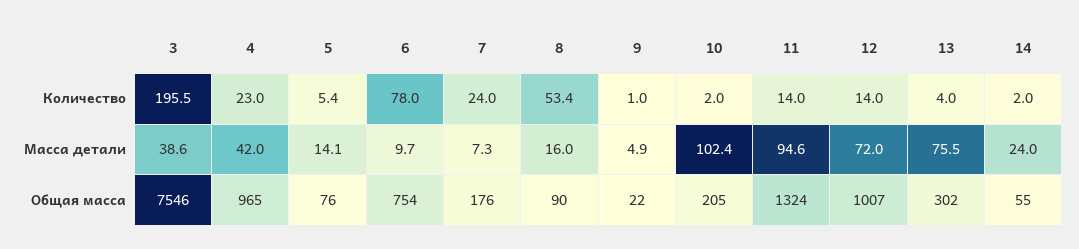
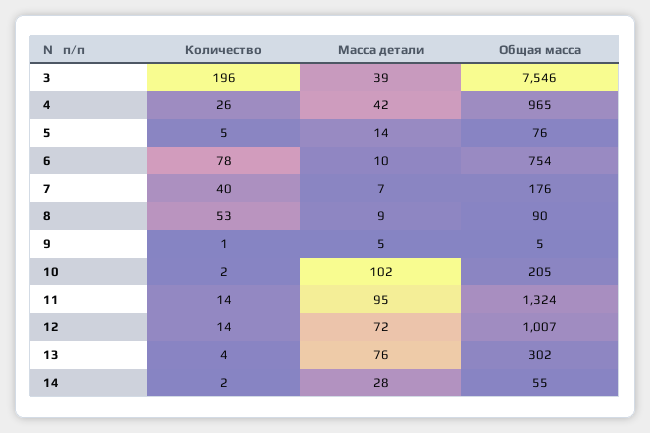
4, Количество: 23 -> 26
7, Количество: 24 -> 40
8, Масса детали: 16 -> 9
14, Масса детали: 24 -> 28
9, Общая масса: 22 -> 5

